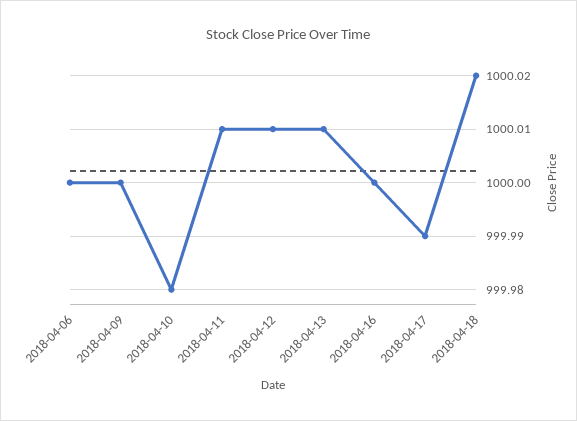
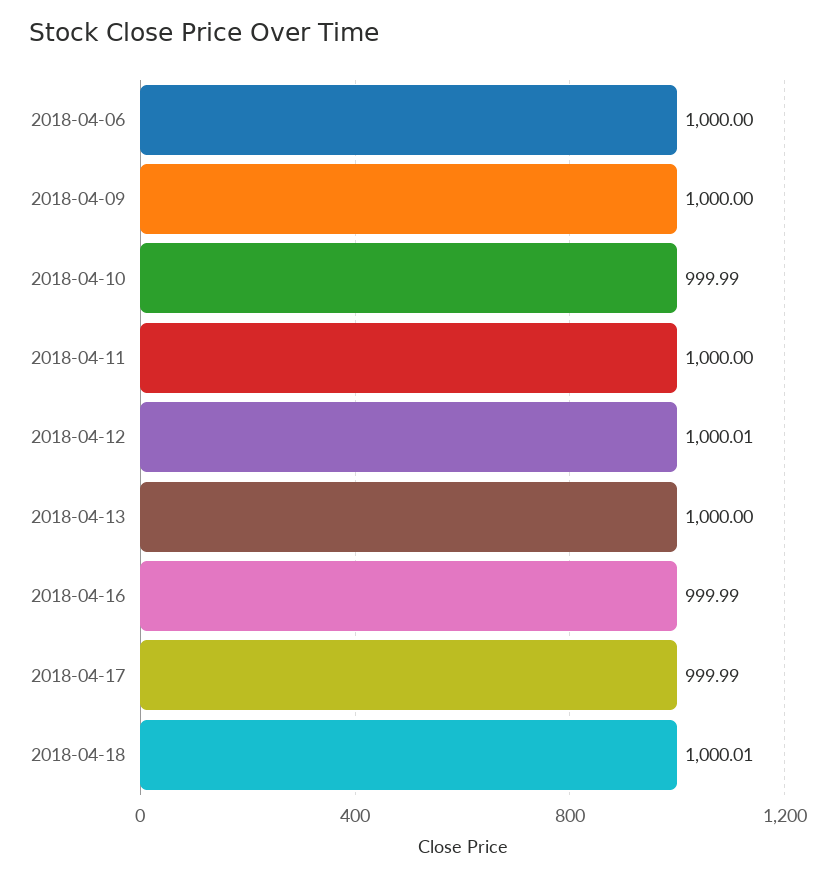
2018-04-10: 999.98 -> 999.99
2018-04-11: 1000.01 -> 1000
2018-04-13: 1000.01 -> 1000
2018-04-16: 1000 -> 999.99
2018-04-18: 1000.02 -> 1000.01

